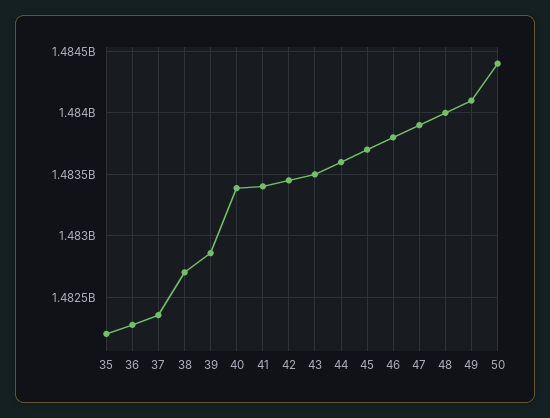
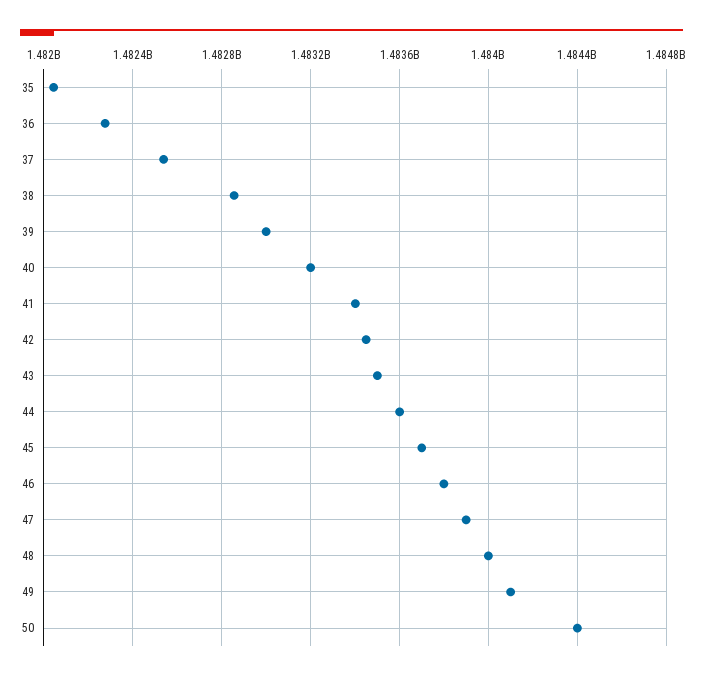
35: 1482200000 -> 1482050000
37: 1482350000 -> 1482550000
38: 1482700000 -> 1482850000
39: 1482850000 -> 1483000000
40: 1483400000 -> 1483200000

